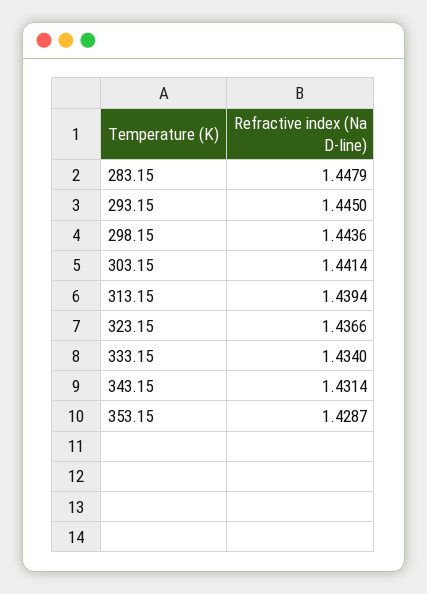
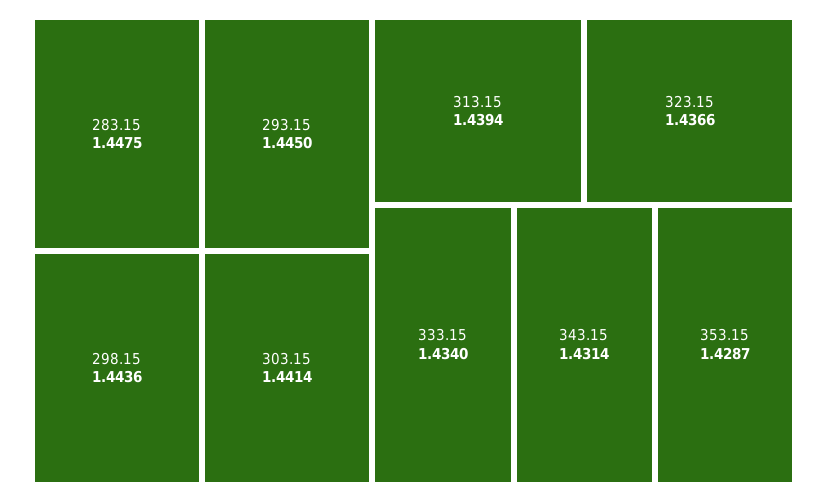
283.15: 1.4479 -> 1.4475

